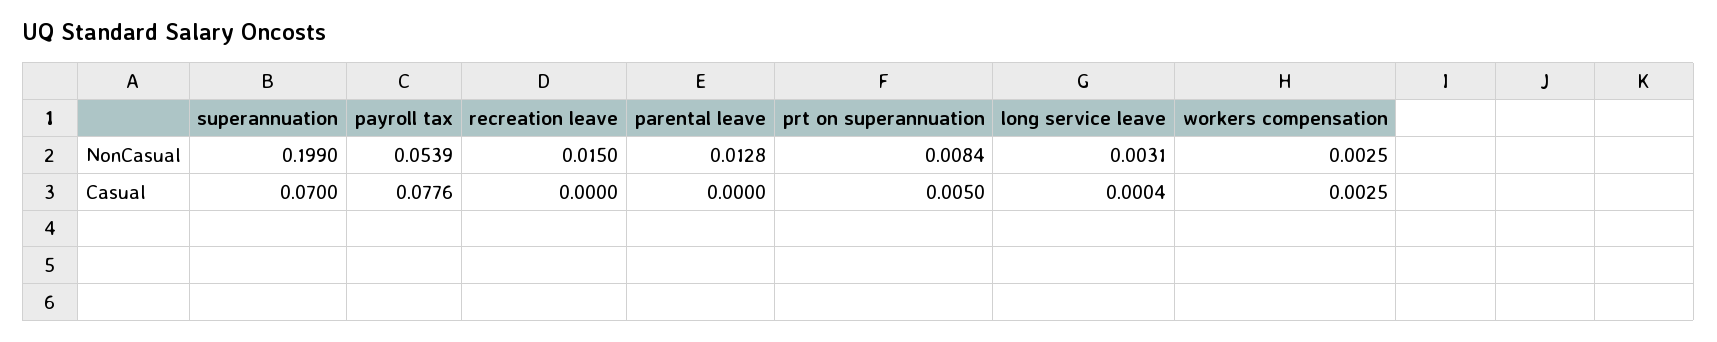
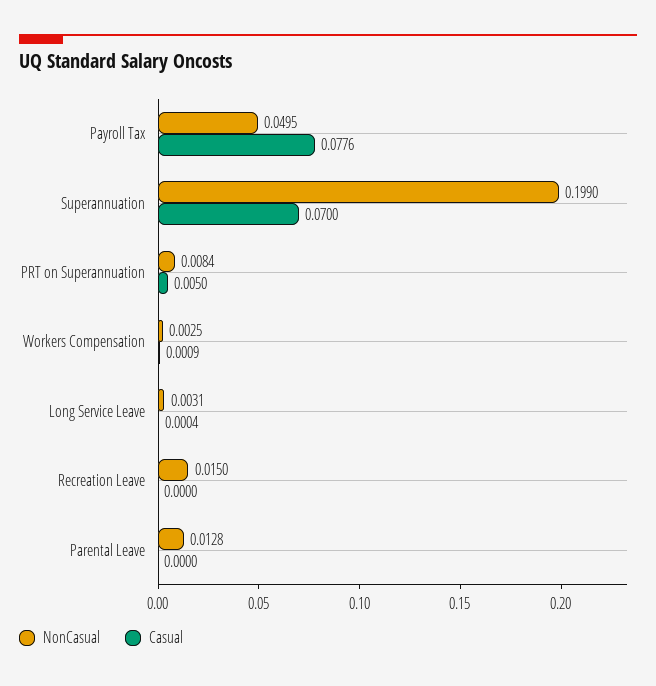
NonCasual, payroll tax: 0.0539 -> 0.0495
Casual, workers compensation: 0.0025 -> 0.0009

